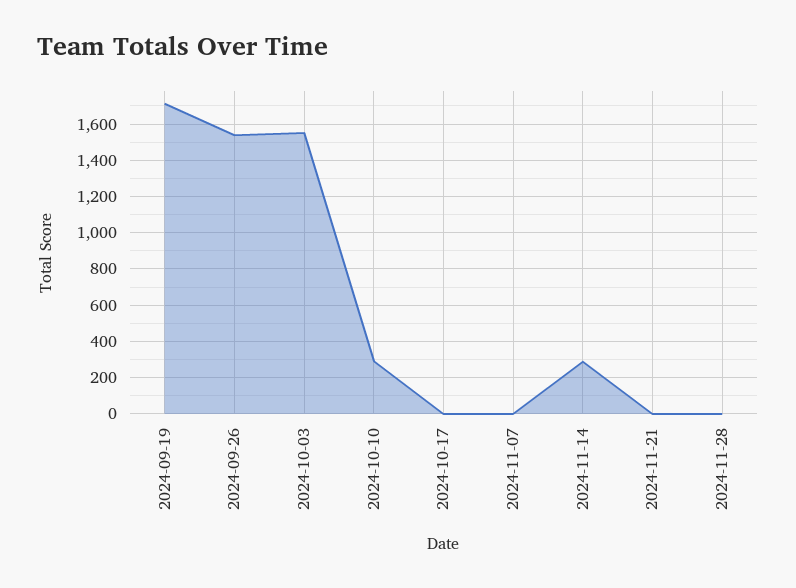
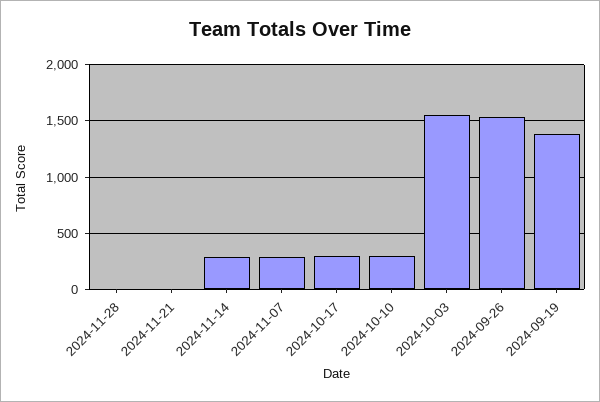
2024-09-19: 1700 -> 1400
2024-10-17: 0 -> 300
2024-11-07: 0 -> 300

